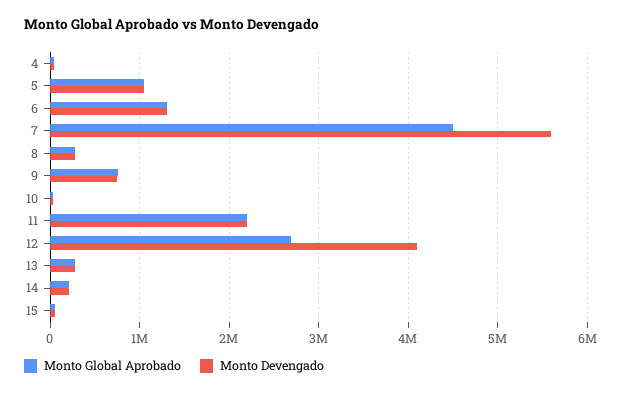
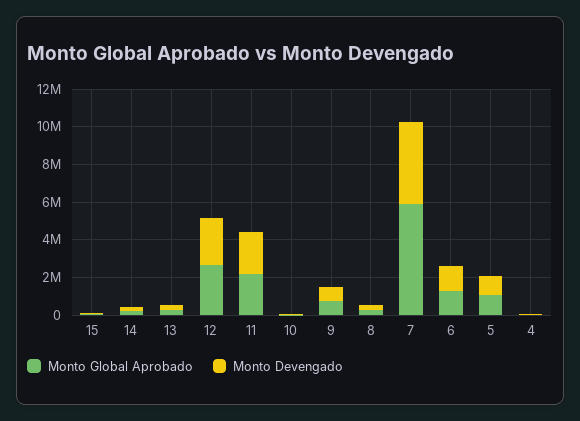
Monto Global Aprobado, 7: 4500000 -> 6000000
Monto Devengado, 7: 5600000 -> 4500000
Monto Devengado, 12: 4100000 -> 2500000

